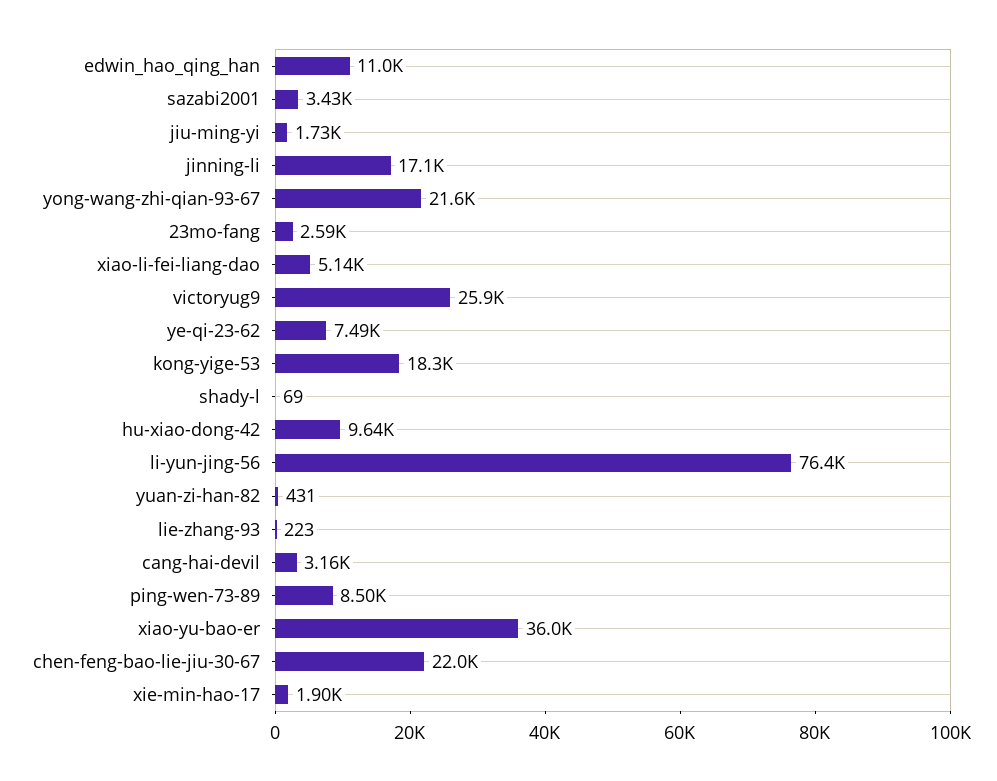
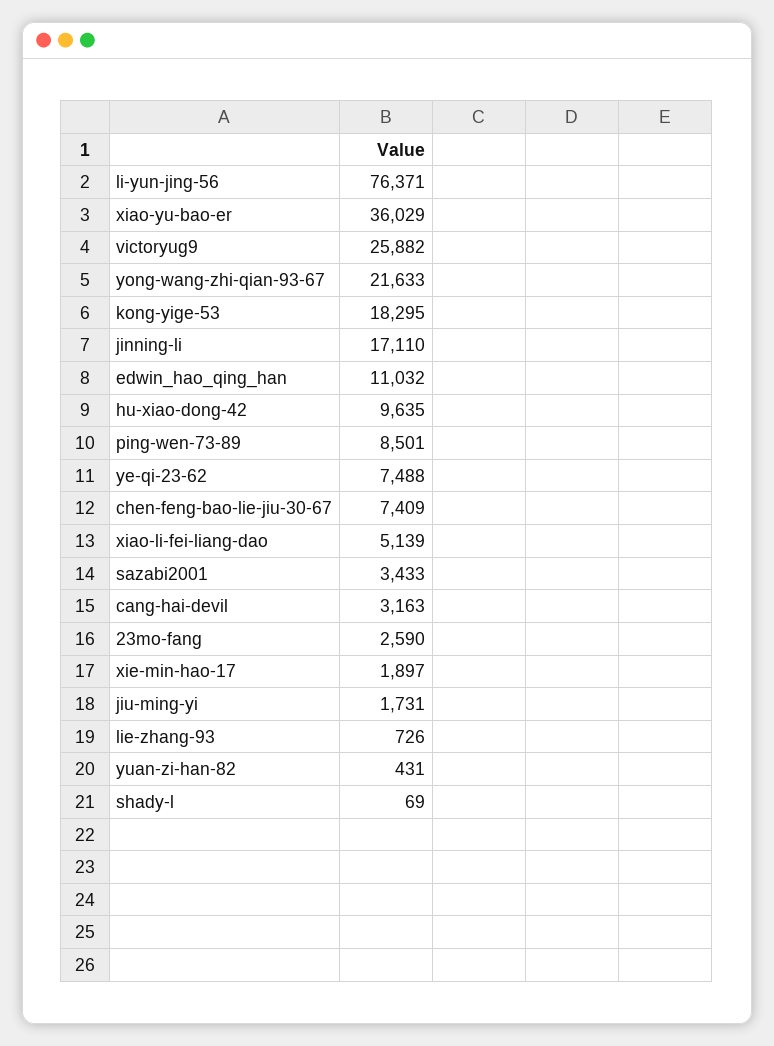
lie-zhang-93: 223 -> 726
chen-feng-bao-lie-jiu-30-67: 22000 -> 7409

